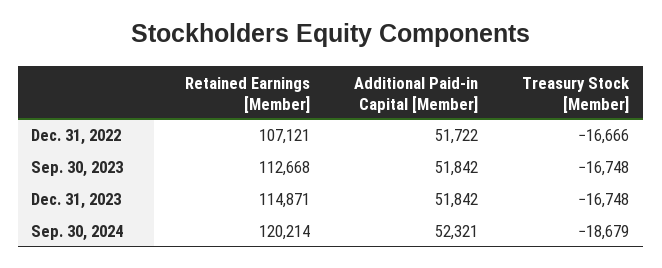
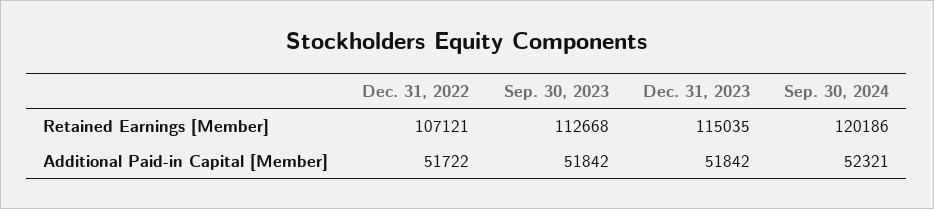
Treasury Stock [Member], Dec. 31, 2022: -16666 -> none
Treasury Stock [Member], Sep. 30, 2023: -16748 -> none
Retained Earnings [Member], Dec. 31, 2023: 114871 -> 115035
Treasury Stock [Member], Dec. 31, 2023: -16748 -> none
Retained Earnings [Member], Sep. 30, 2024: 120214 -> 120186
Treasury Stock [Member], Sep. 30, 2024: -18679 -> none

